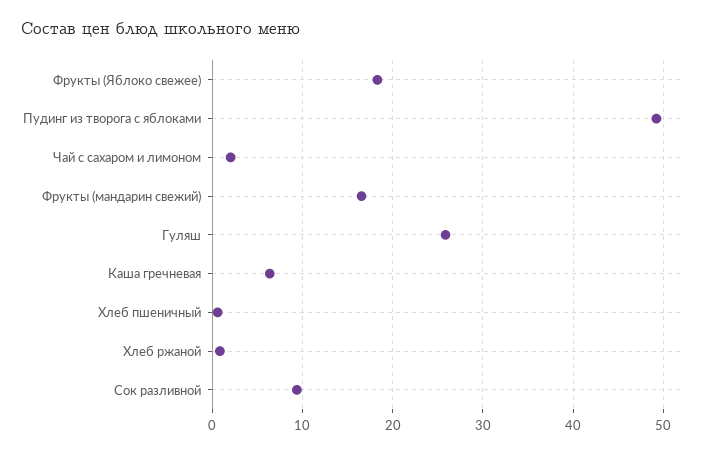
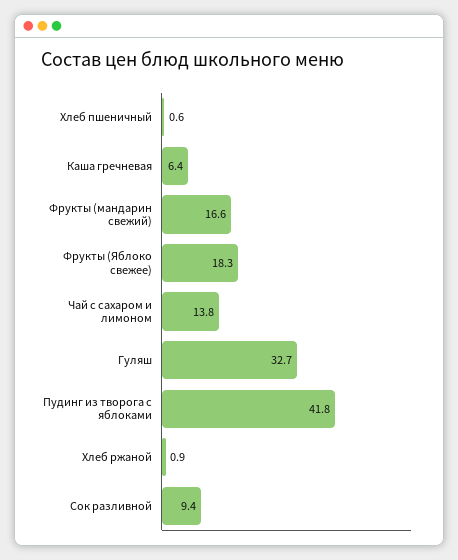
Пудинг из творога с яблоками: 49 -> 41.8
Чай с сахаром и лимоном: 2 -> 13.8
Гуляш: 26 -> 32.7

